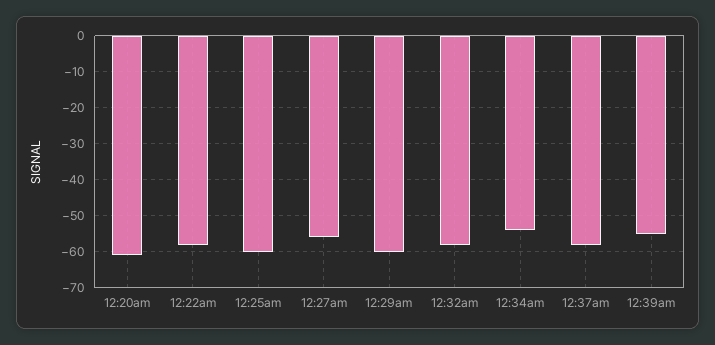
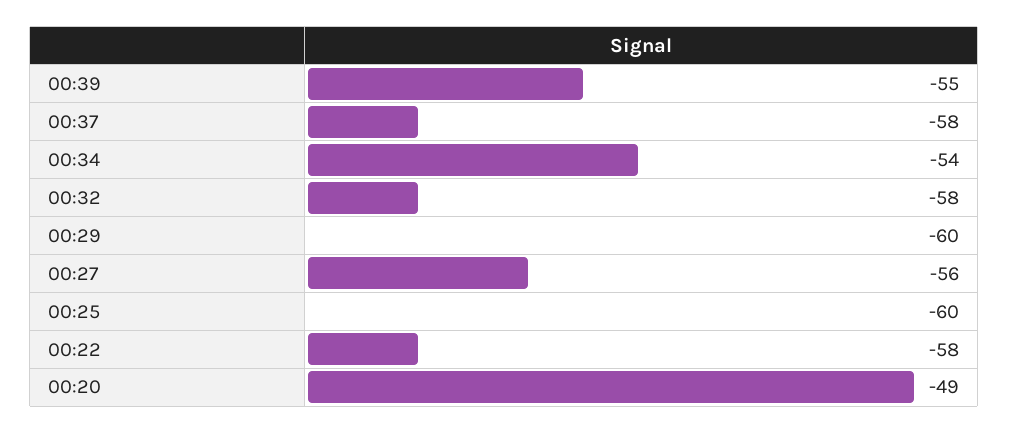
12:20am: -60 -> -49

